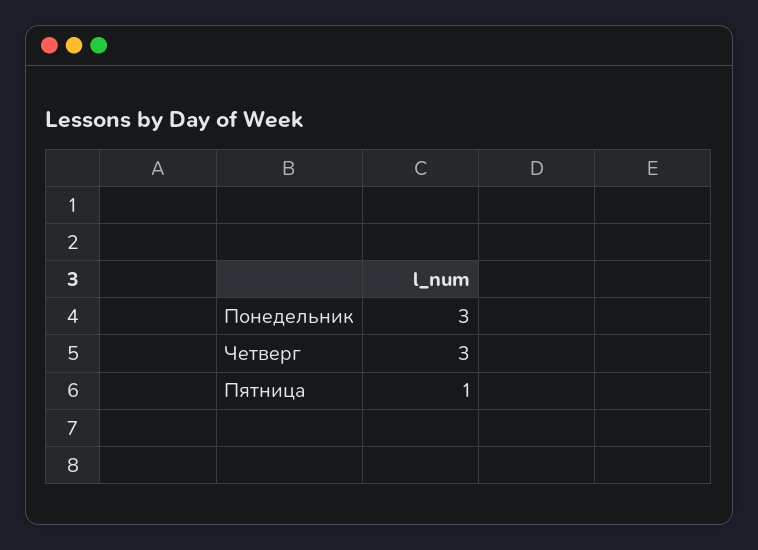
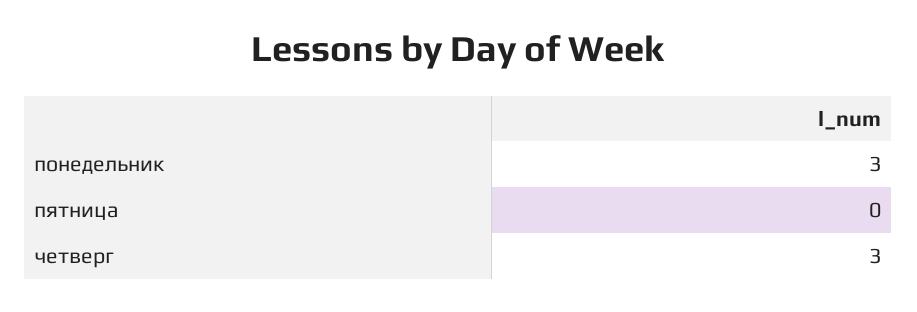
Пятница: 1 -> 0

